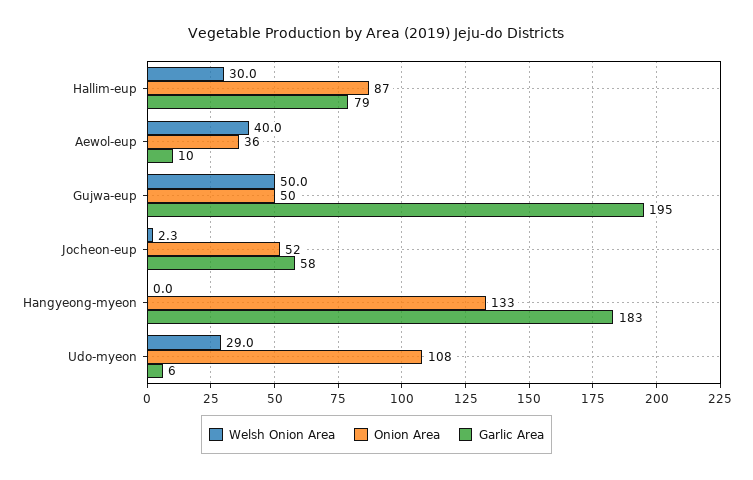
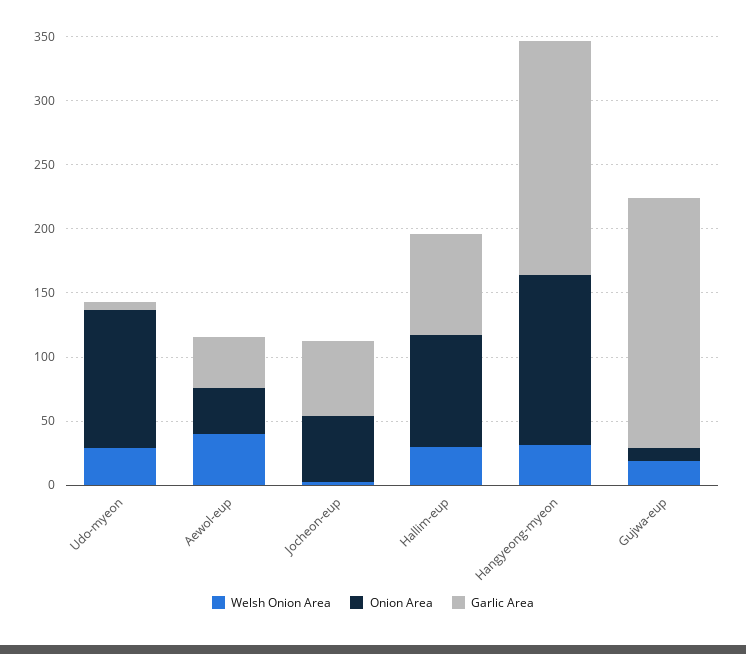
Garlic Area, Aewol-eup: 10 -> 40
Welsh Onion Area, Gujwa-eup: 50 -> 20
Onion Area, Gujwa-eup: 50 -> 10
Welsh Onion Area, Hangyeong-myeon: 0 -> 30

